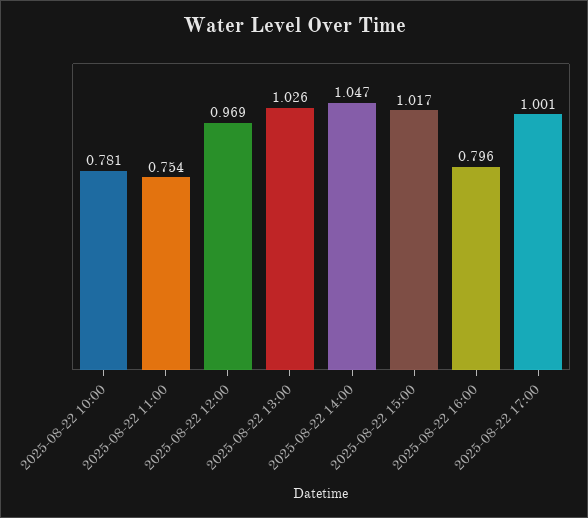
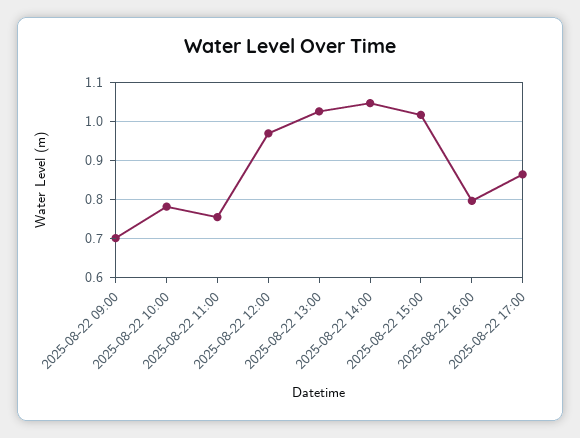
2025-08-22 17:00: 1.001 -> 0.86
2025-08-22 09:00: none -> 0.7

